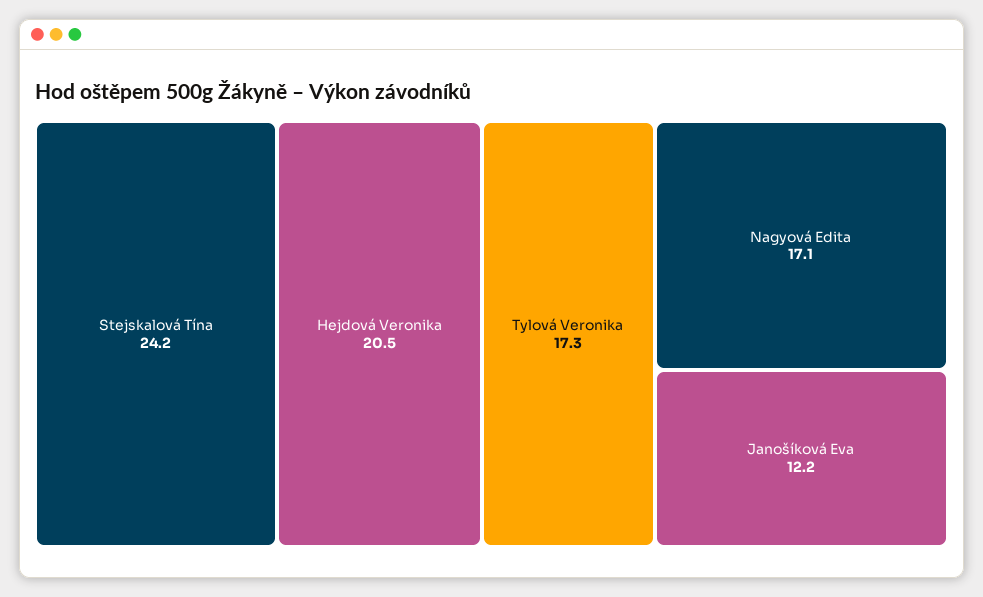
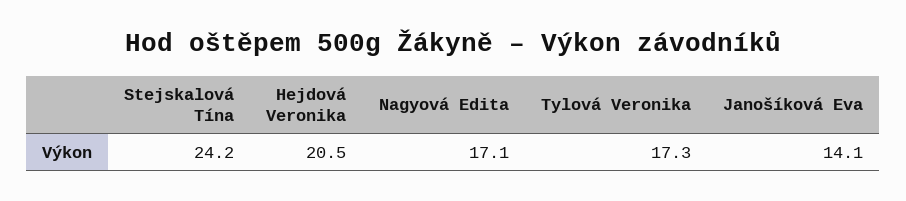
Janošíková Eva: 12.2 -> 14.1

